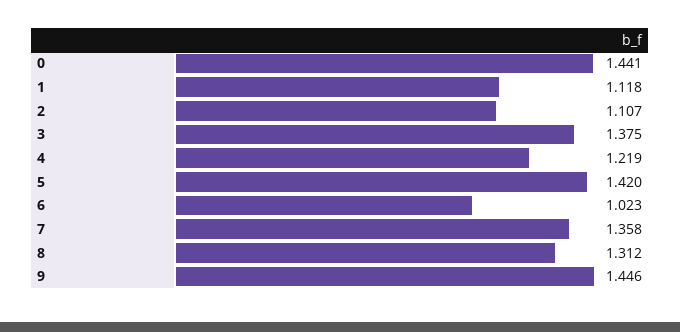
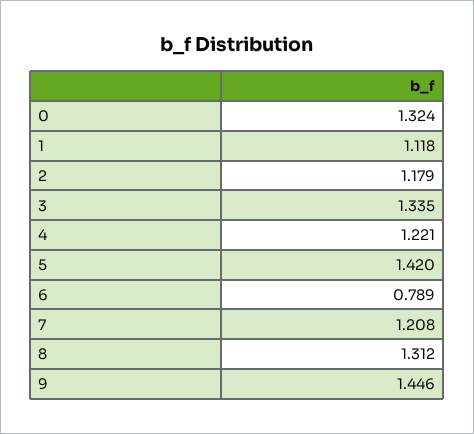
0: 1.441 -> 1.324
2: 1.107 -> 1.179
3: 1.375 -> 1.335
4: 1.219 -> 1.221
6: 1.023 -> 0.789
7: 1.358 -> 1.208

